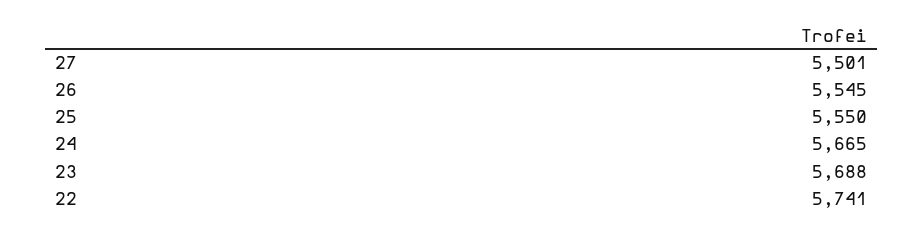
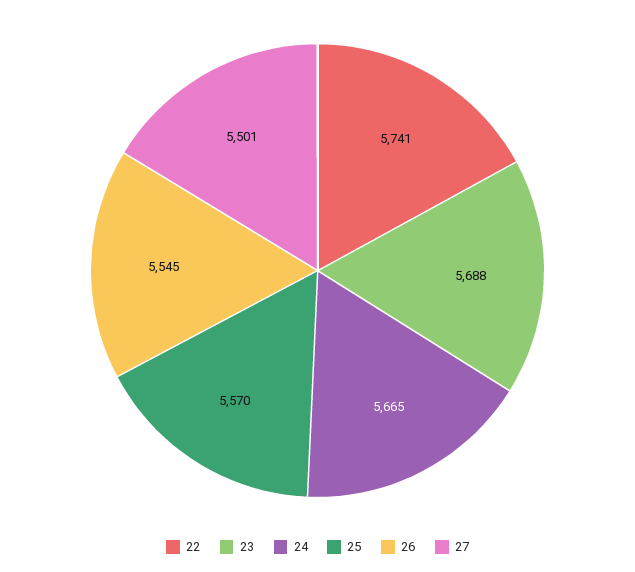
25: 5550 -> 5570

